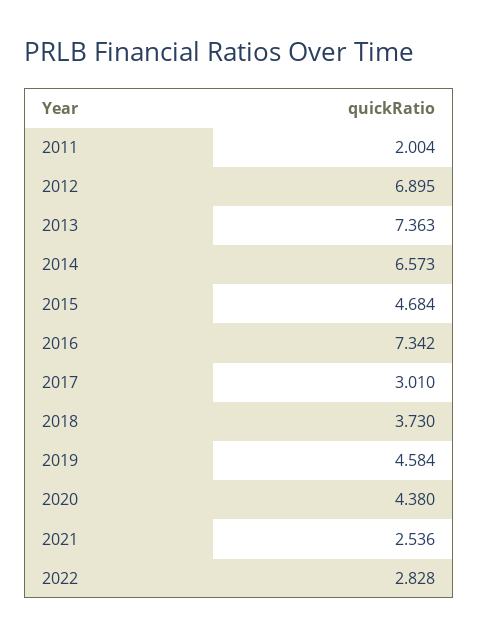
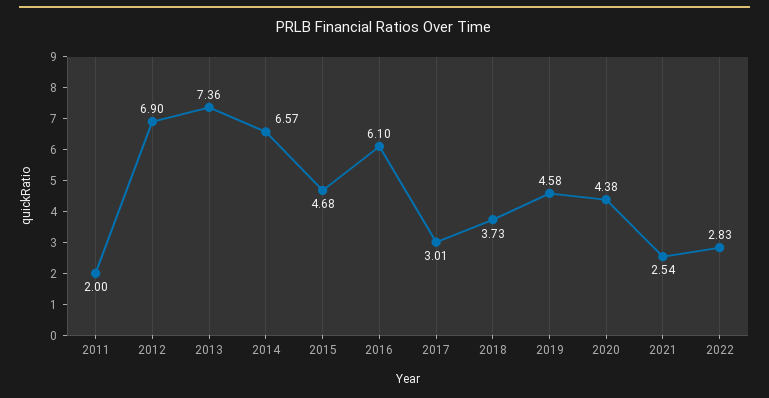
2016: 7.342 -> 6.1

